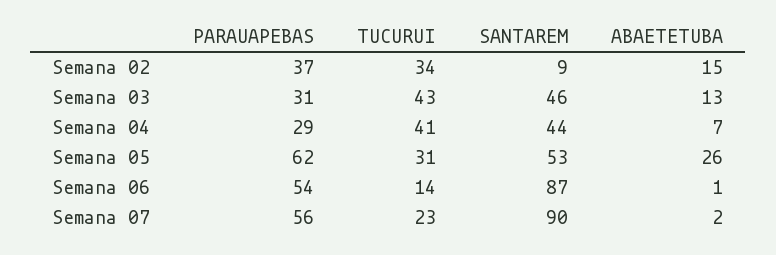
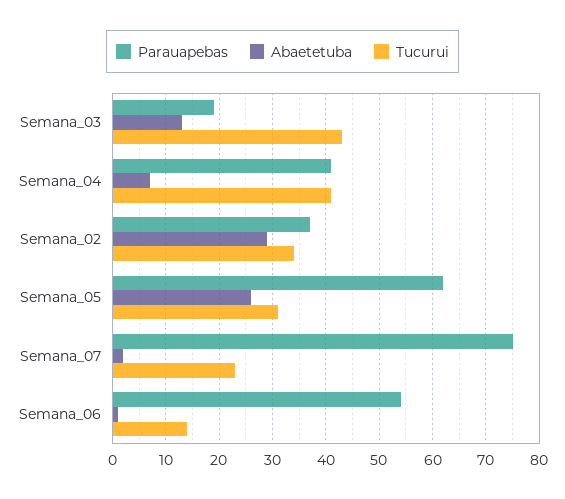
SANTAREM, Semana 02: 9 -> none
ABAETETUBA, Semana 02: 15 -> 30
PARAUAPEBAS, Semana 03: 31 -> 20
SANTAREM, Semana 03: 46 -> none
PARAUAPEBAS, Semana 04: 29 -> 40
SANTAREM, Semana 04: 44 -> none
SANTAREM, Semana 05: 53 -> none
SANTAREM, Semana 06: 87 -> none
PARAUAPEBAS, Semana 07: 56 -> 75
SANTAREM, Semana 07: 90 -> none

